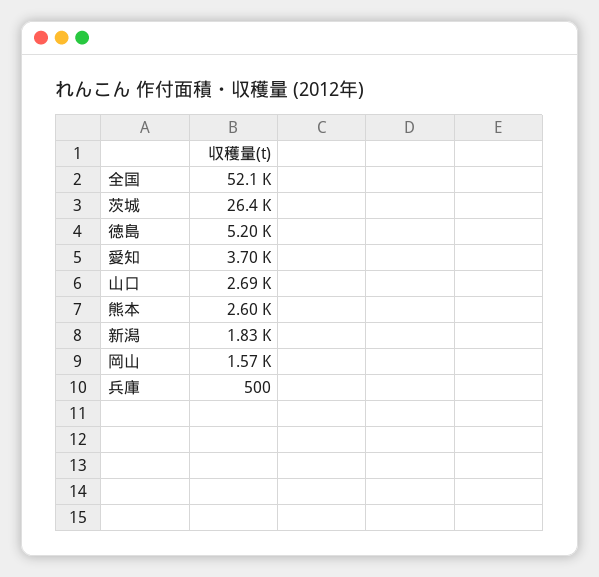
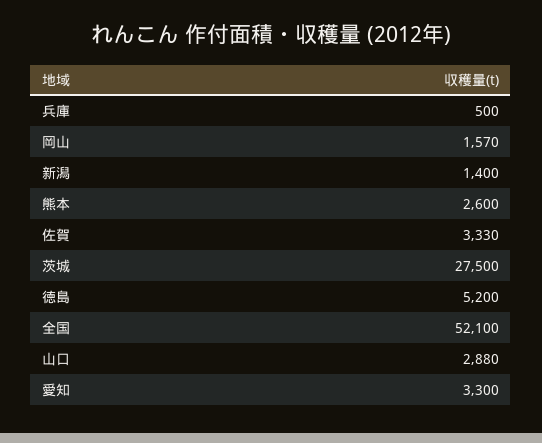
茨城: 26400 -> 27500
愛知: 3700 -> 3300
山口: 2690 -> 2880
新潟: 1830 -> 1400
佐賀: none -> 3330

